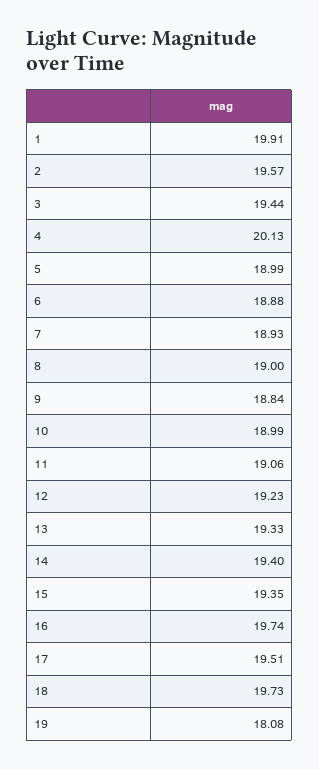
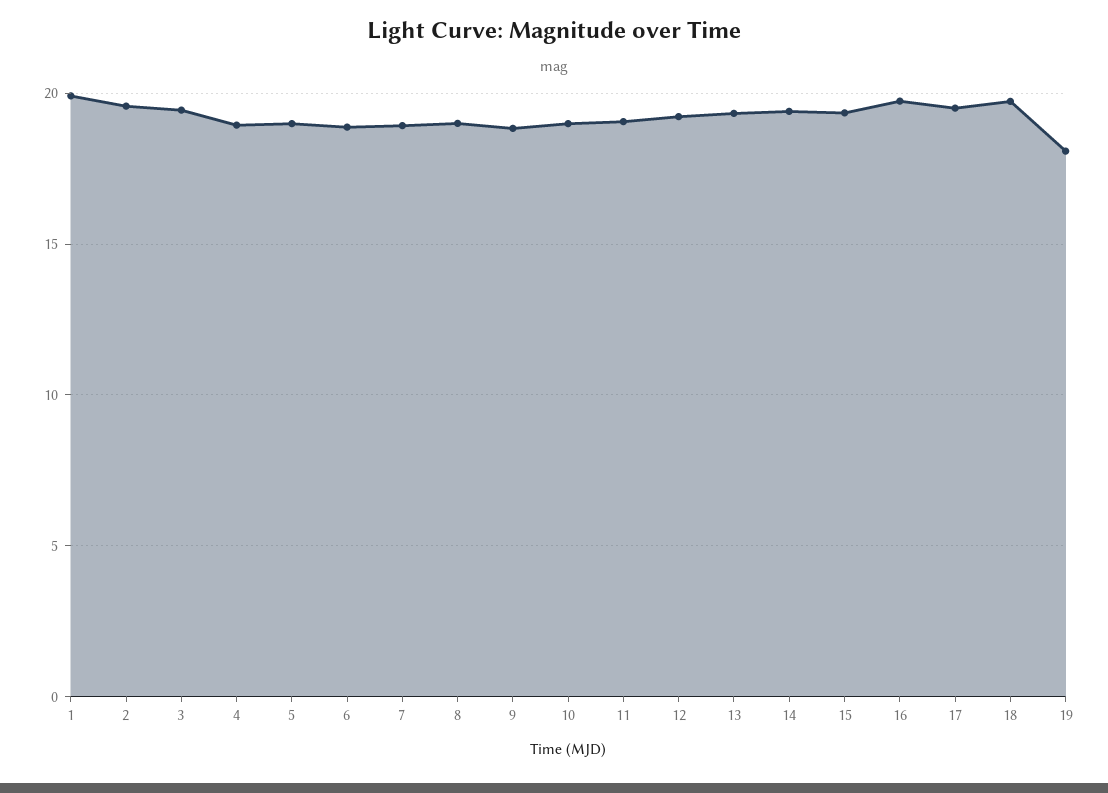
4: 20.13 -> 19

